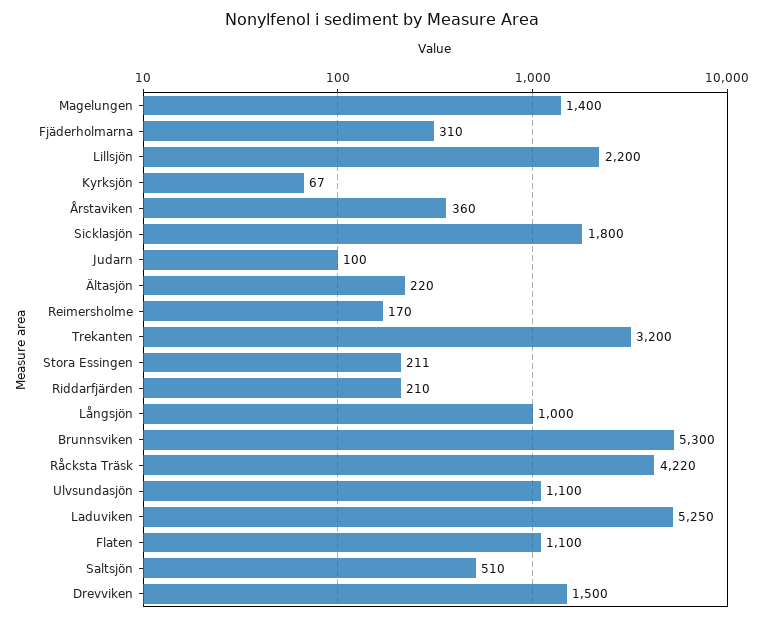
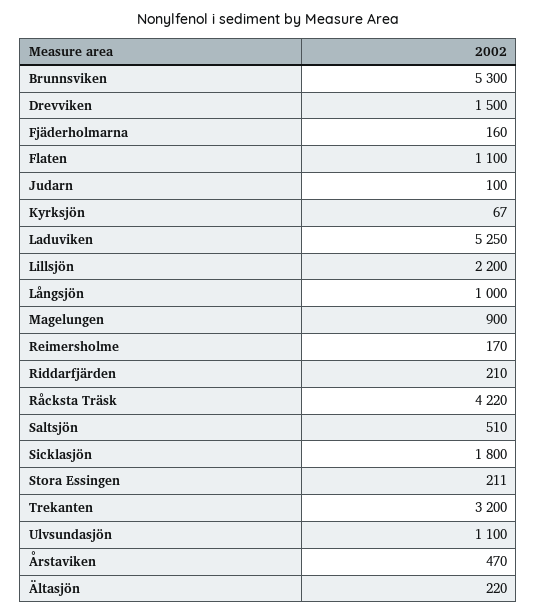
Magelungen: 1400 -> 900
Fjäderholmarna: 310 -> 160
Årstaviken: 360 -> 470

